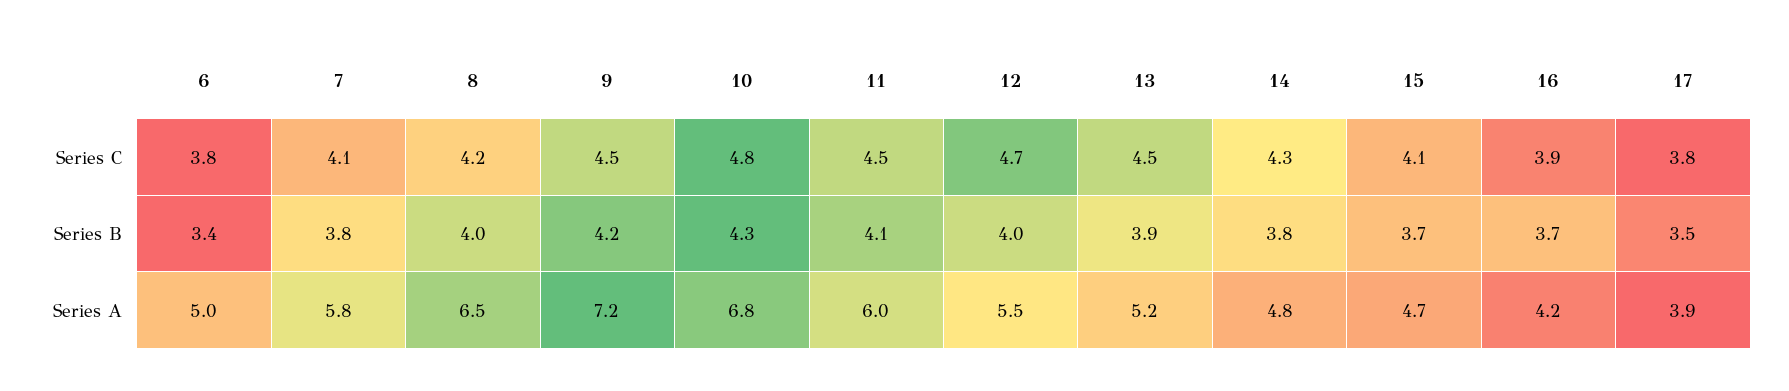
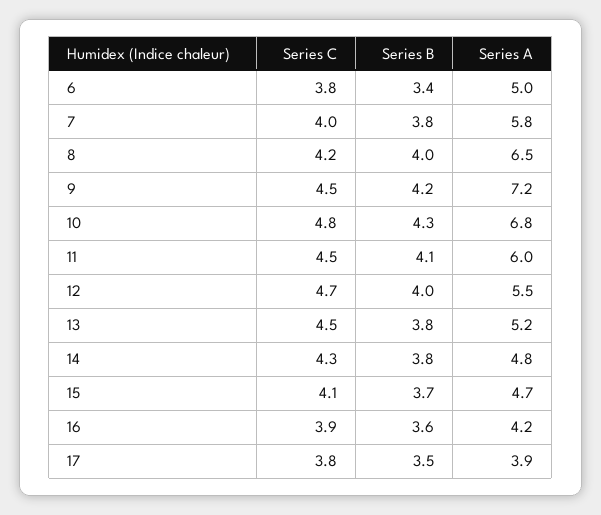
7, Series C: 4.1 -> 4
13, Series B: 3.9 -> 3.8
16, Series B: 3.7 -> 3.6

